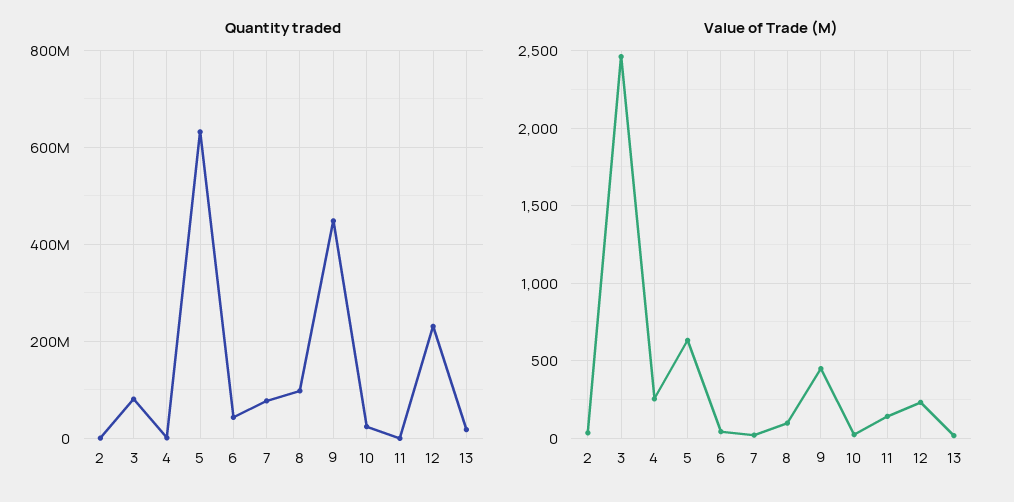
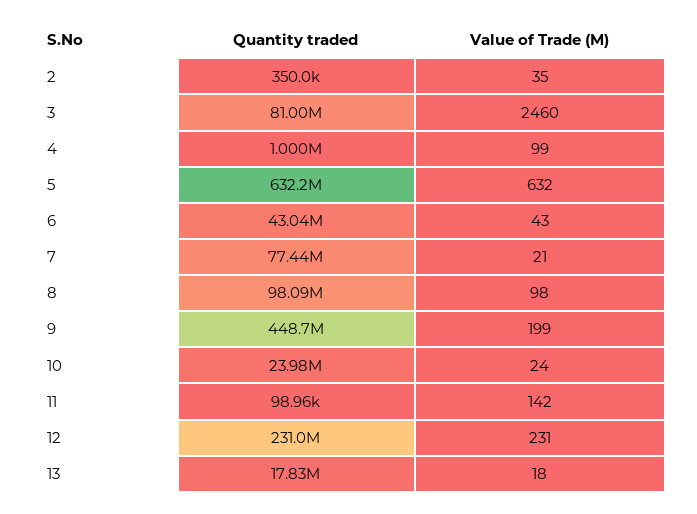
Value of Trade (M), 4: 250 -> 99
Value of Trade (M), 9: 450 -> 199

